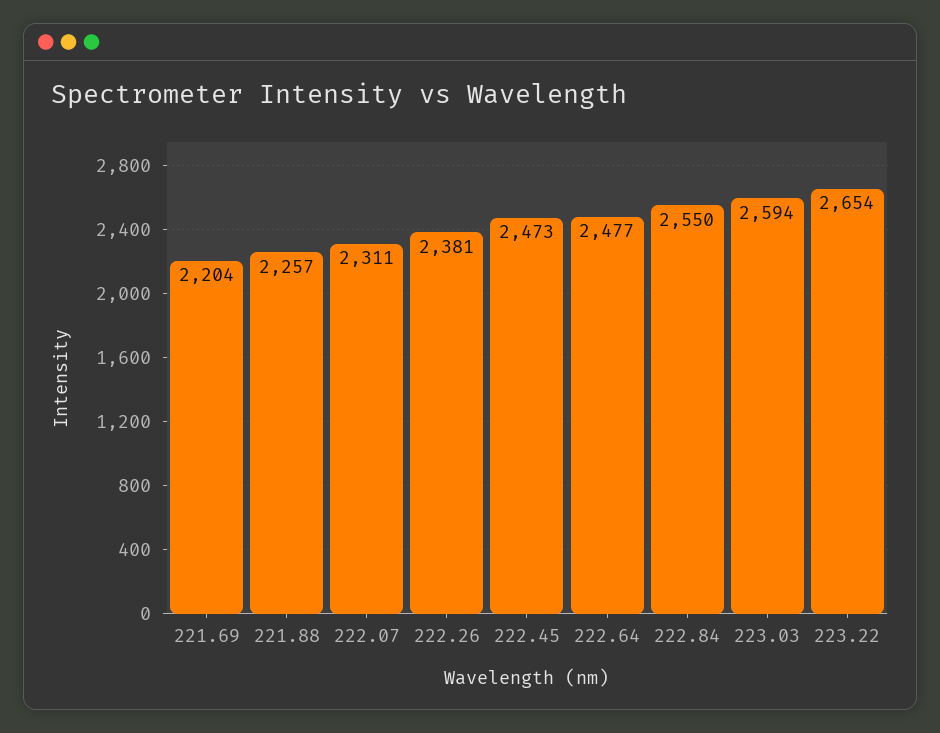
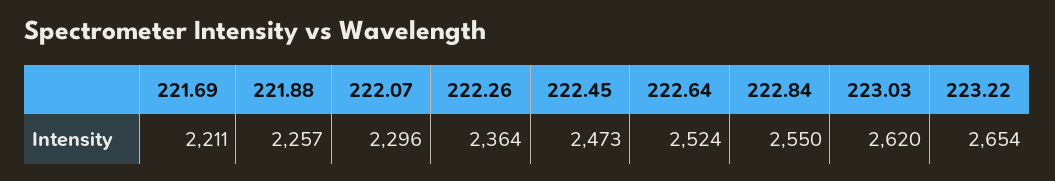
221.69: 2204 -> 2211
222.07: 2311 -> 2296
222.26: 2381 -> 2364
222.64: 2477 -> 2524
223.03: 2594 -> 2620

